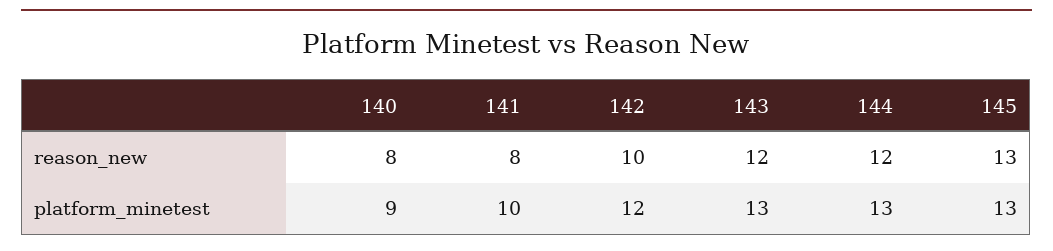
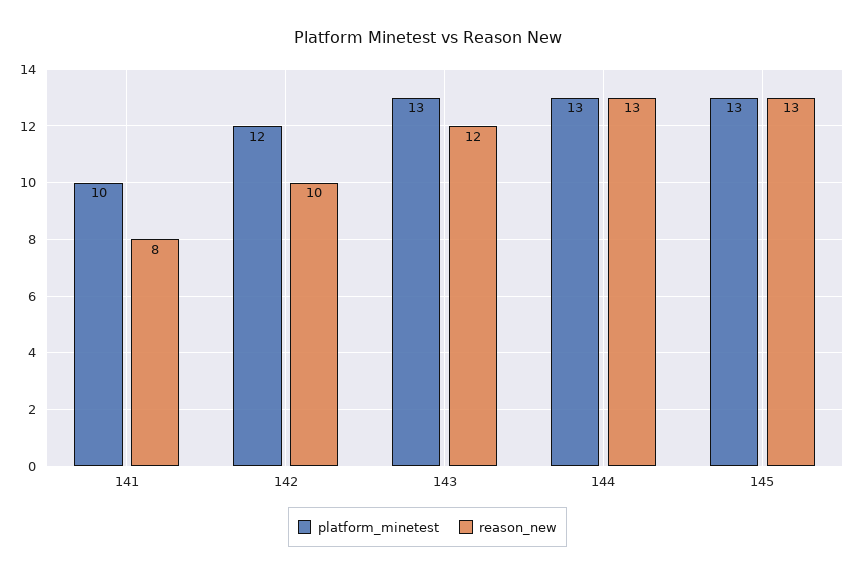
reason_new, 140: 8 -> none
reason_new, 144: 12 -> 13
platform_minetest, 140: 9 -> none

